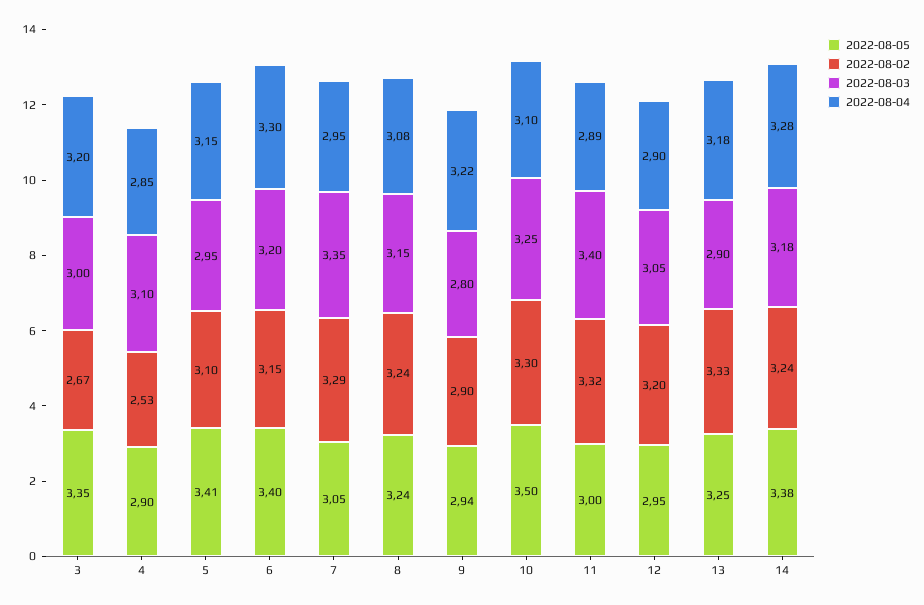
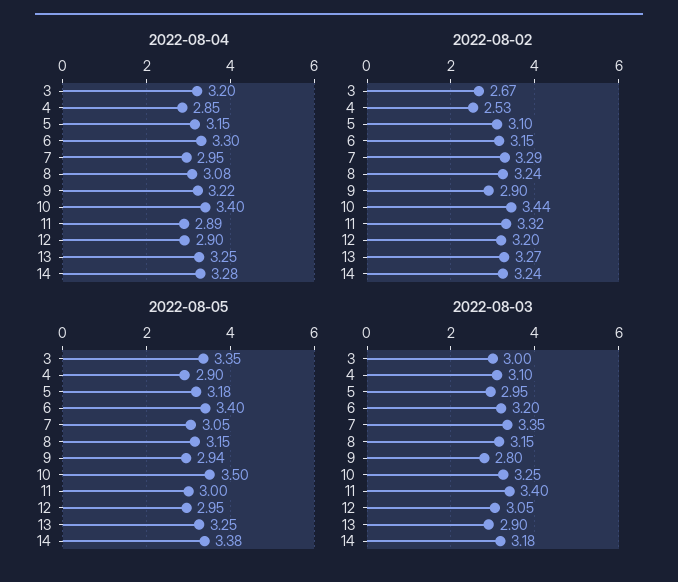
2022-08-05, 5: 3.41 -> 3.18
2022-08-05, 8: 3.24 -> 3.15
2022-08-02, 10: 3.3 -> 3.44
2022-08-04, 10: 3.1 -> 3.4
2022-08-02, 13: 3.33 -> 3.27
2022-08-04, 13: 3.18 -> 3.25

